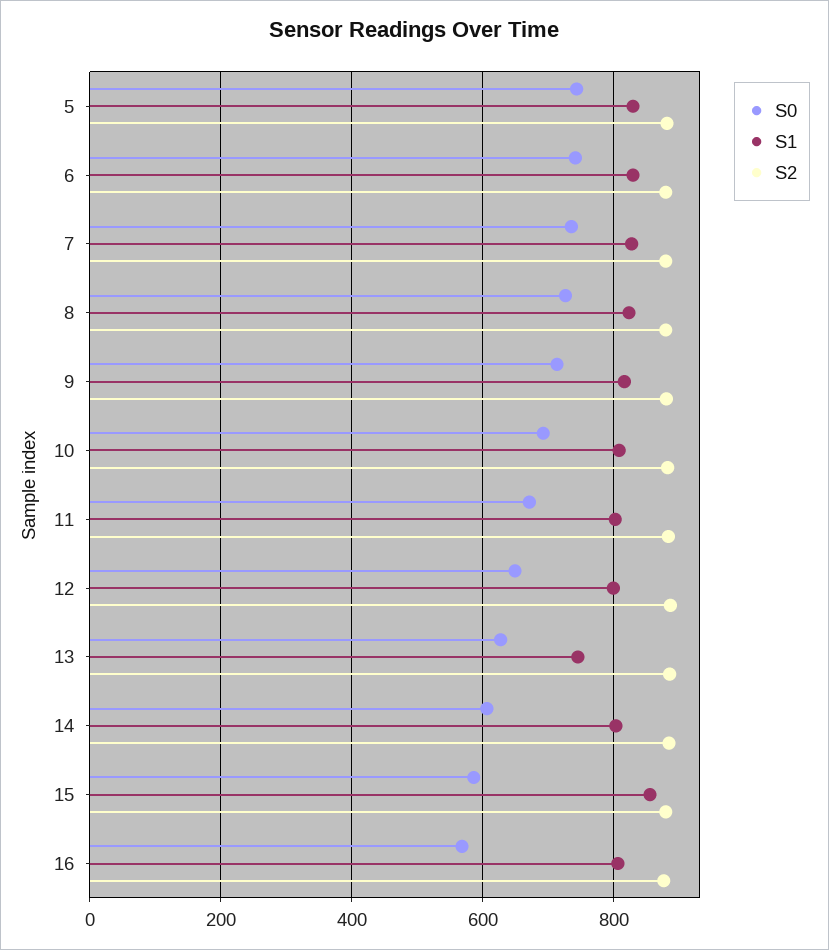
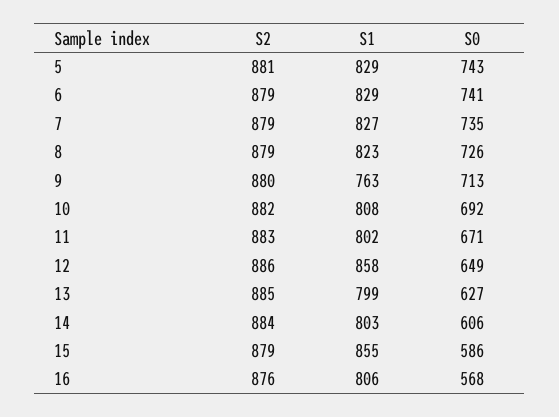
S1, 9: 820 -> 763
S1, 12: 800 -> 858
S1, 13: 740 -> 799

